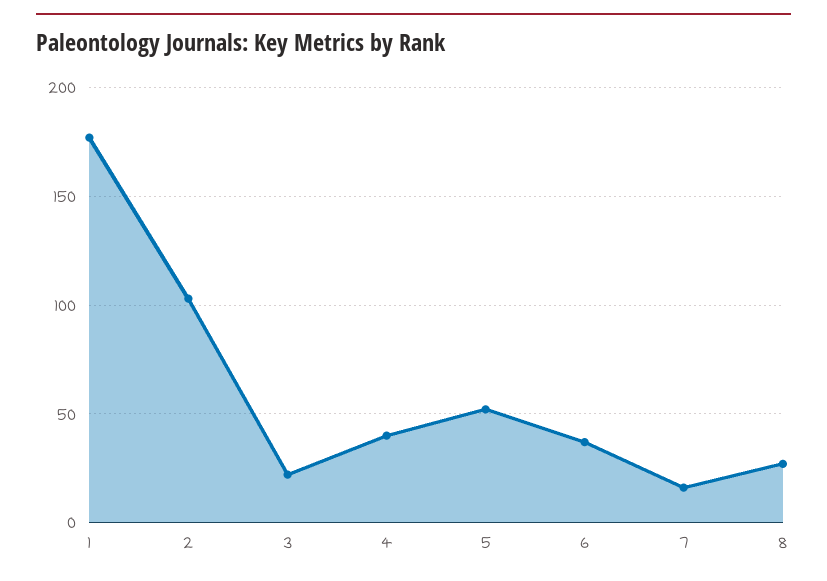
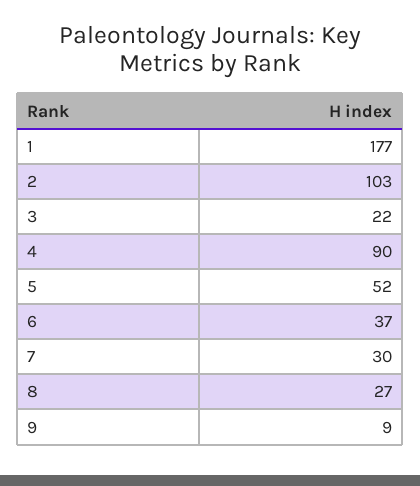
4: 40 -> 90
7: 15 -> 30
9: none -> 9

